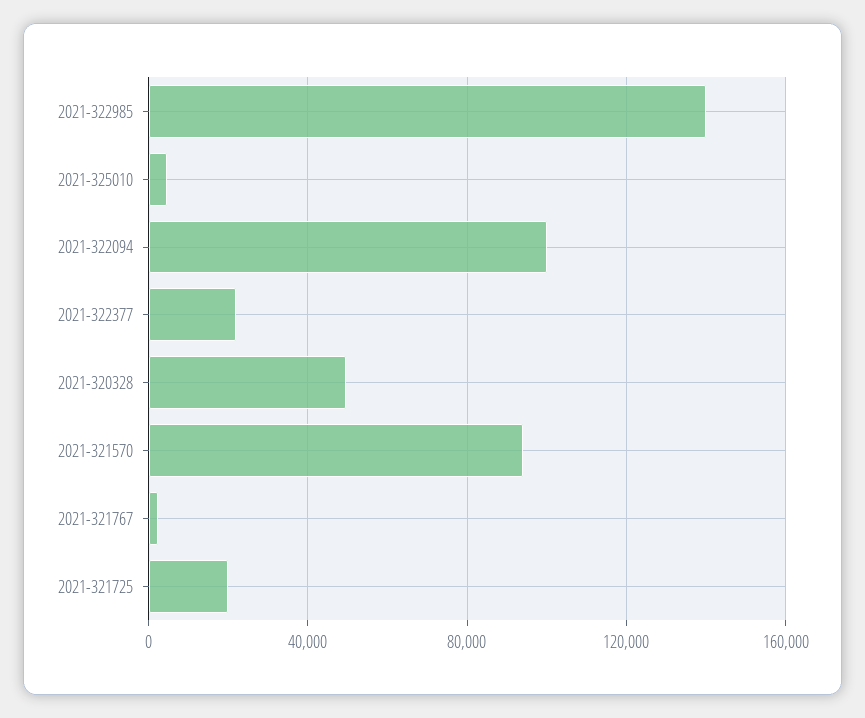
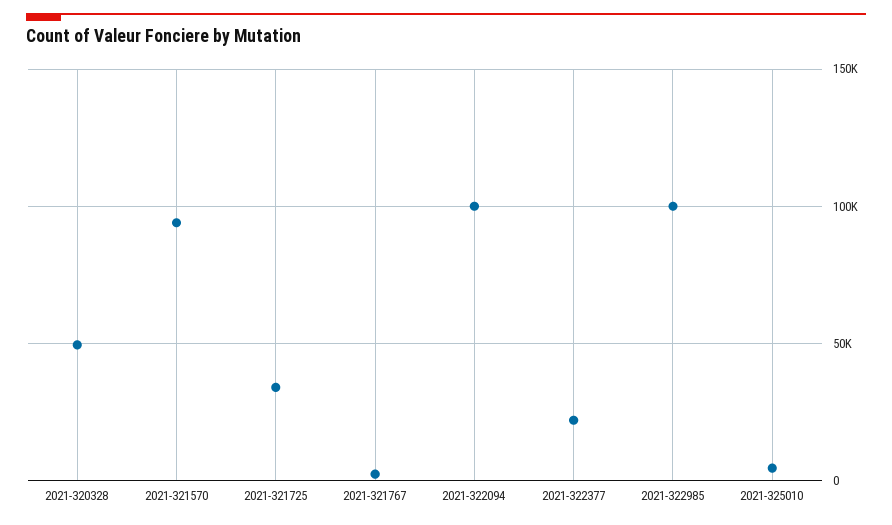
2021-322985: 140000 -> 100000
2021-321725: 20000 -> 35000

